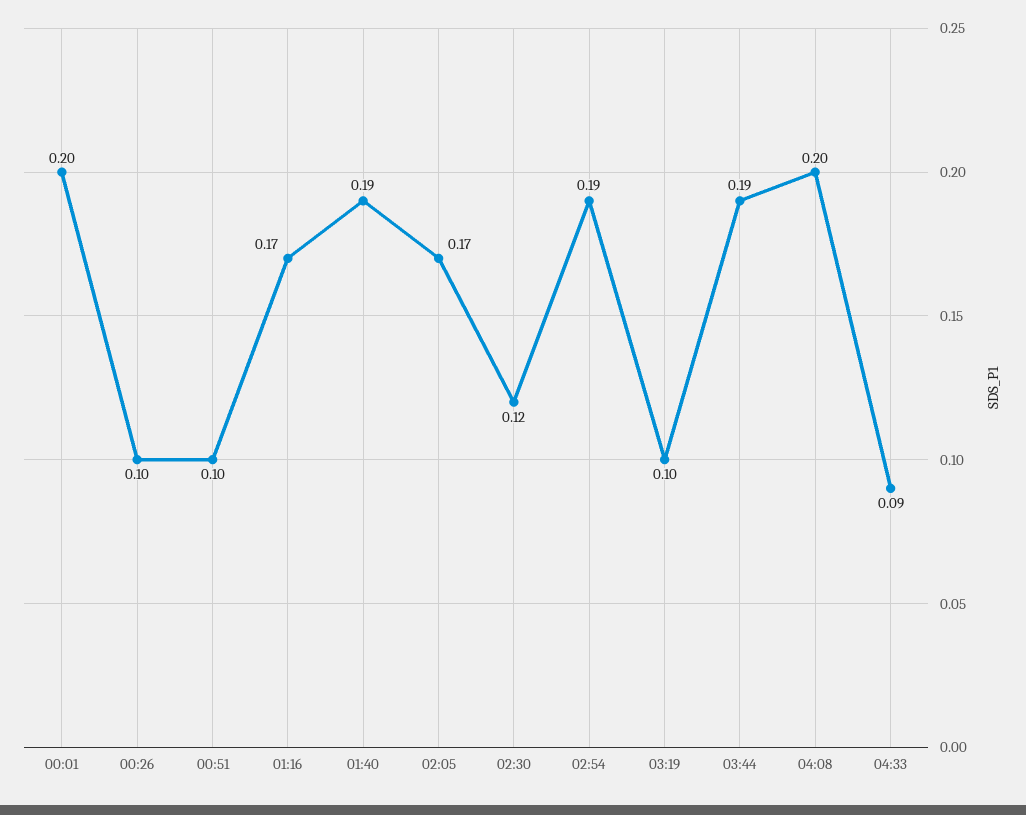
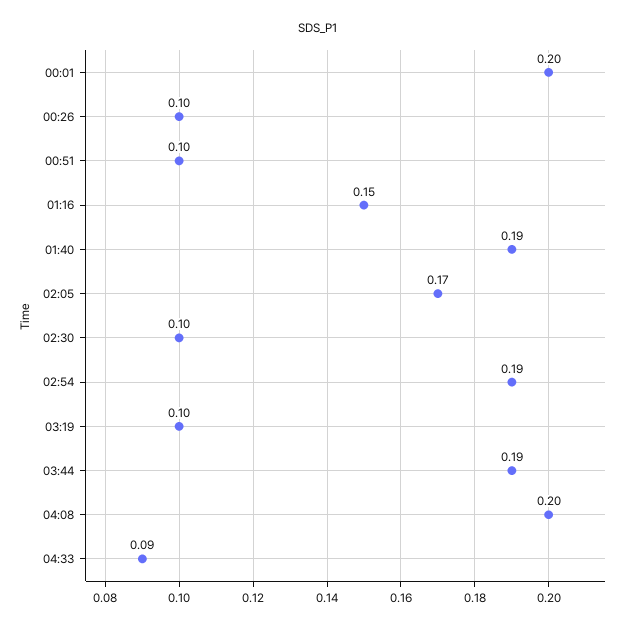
01:16: 0.17 -> 0.15
02:30: 0.12 -> 0.1

